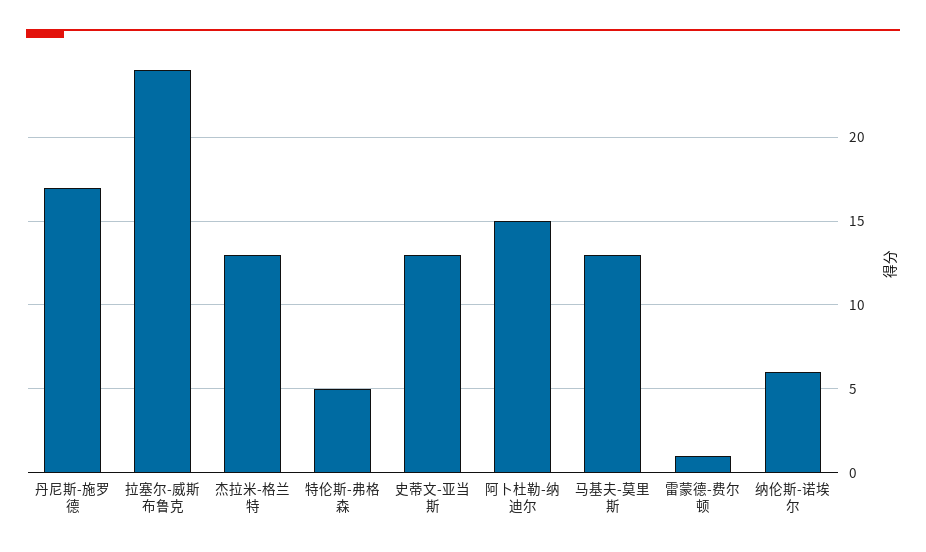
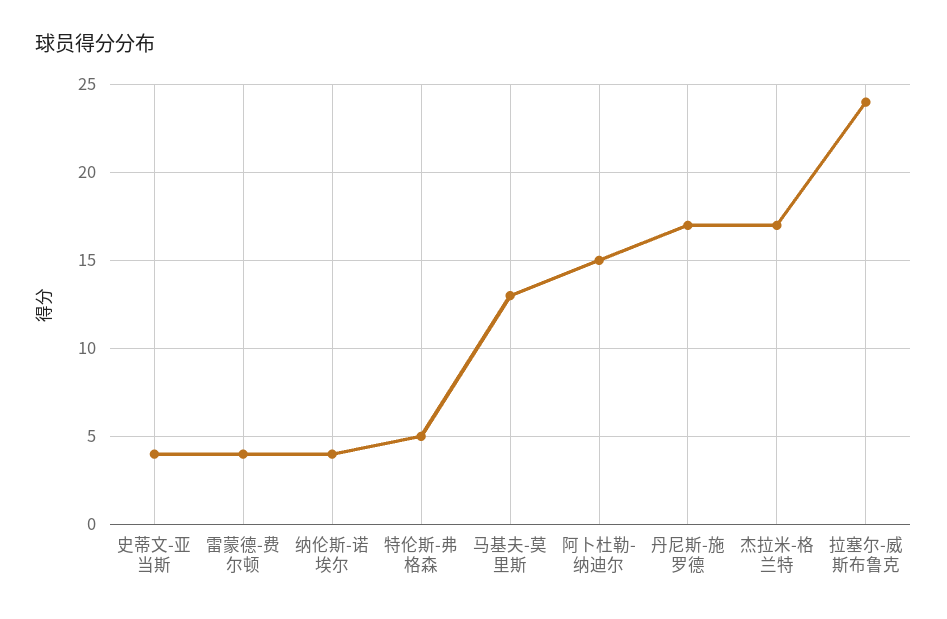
杰拉米-格兰特: 13 -> 17
史蒂文-亚当斯: 13 -> 4
雷蒙德-费尔顿: 1 -> 4
纳伦斯-诺埃尔: 6 -> 4

